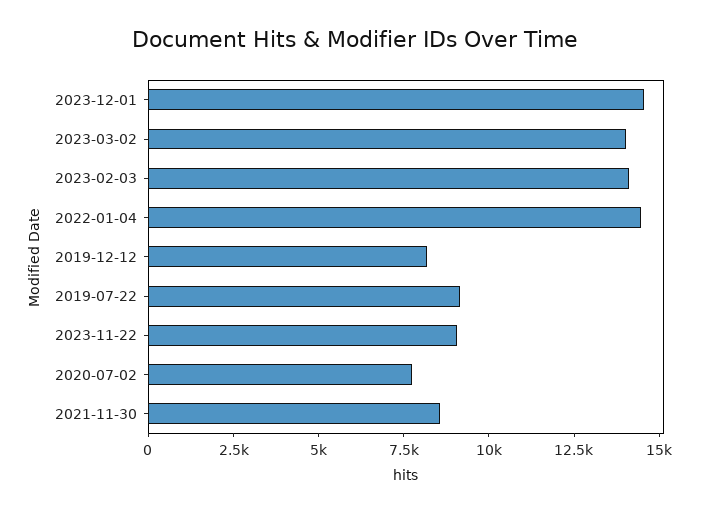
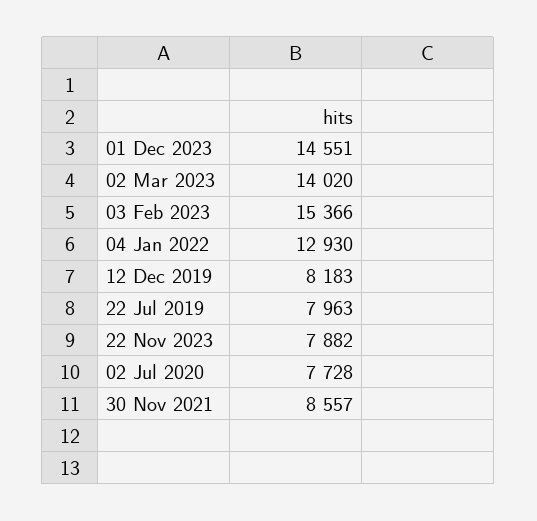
2023-02-03: 14000 -> 15366
2022-01-04: 14500 -> 12930
2019-07-22: 9000 -> 7963
2023-11-22: 9000 -> 7882

